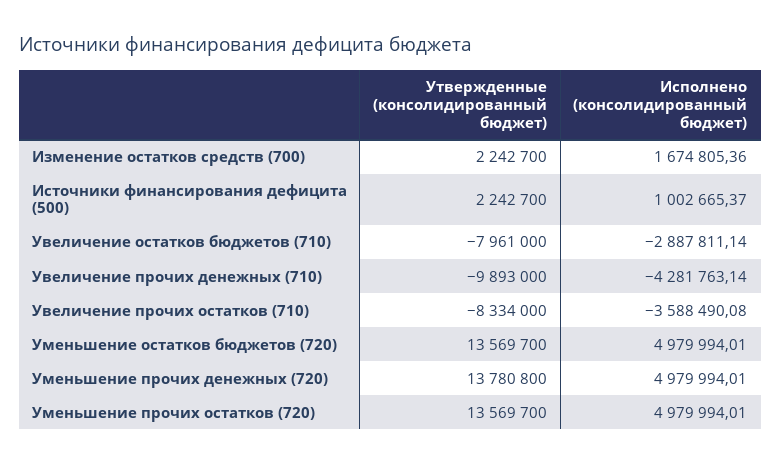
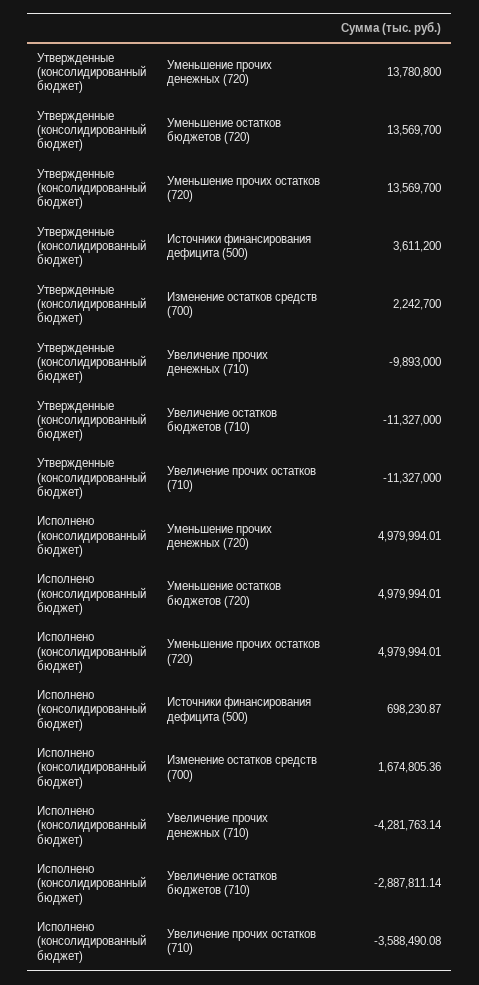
Утвержденные (консолидированный бюджет), Источники финансирования дефицита (500): 2242700 -> 3611200
Исполнено (консолидированный бюджет), Источники финансирования дефицита (500): 1002665.37 -> 698230.87
Утвержденные (консолидированный бюджет), Увеличение остатков бюджетов (710): -7961000 -> -11327000
Утвержденные (консолидированный бюджет), Увеличение прочих остатков (710): -8334000 -> -11327000

